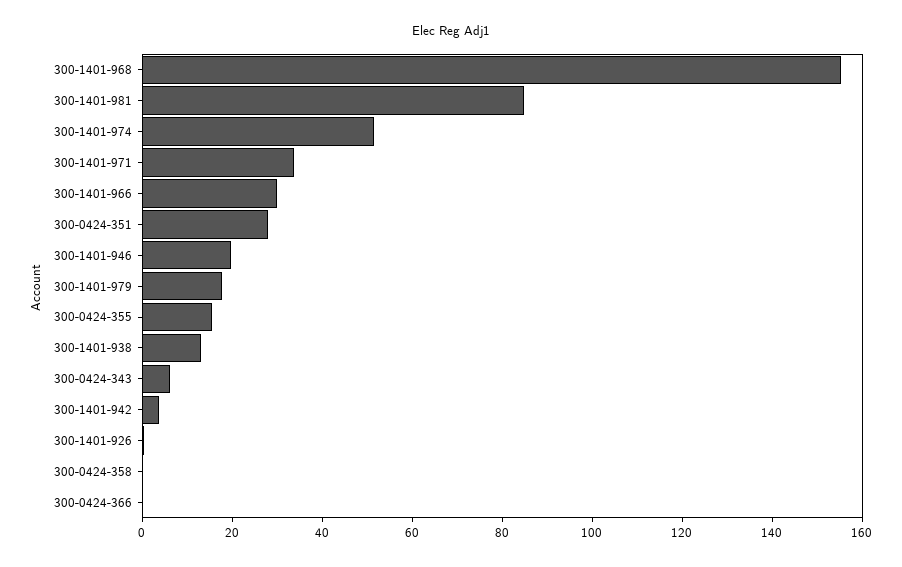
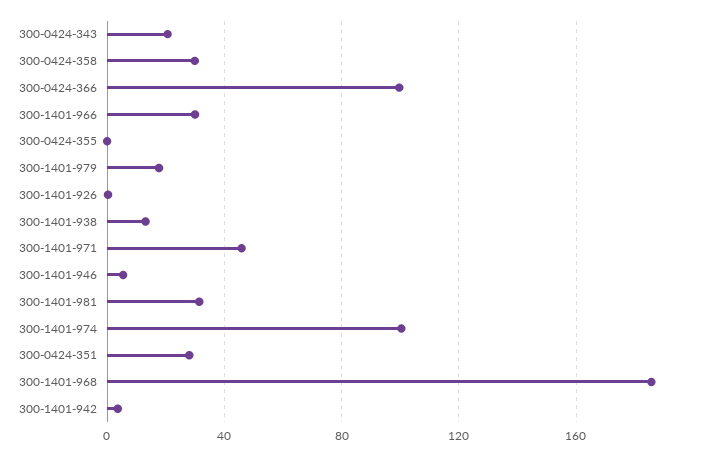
300-1401-968: 155 -> 185
300-1401-981: 85 -> 30
300-1401-974: 50 -> 100
300-1401-971: 35 -> 45
300-1401-946: 20 -> 5
300-0424-355: 15 -> 0
300-0424-343: 5 -> 20
300-0424-358: 0 -> 30
300-0424-366: 0 -> 100

